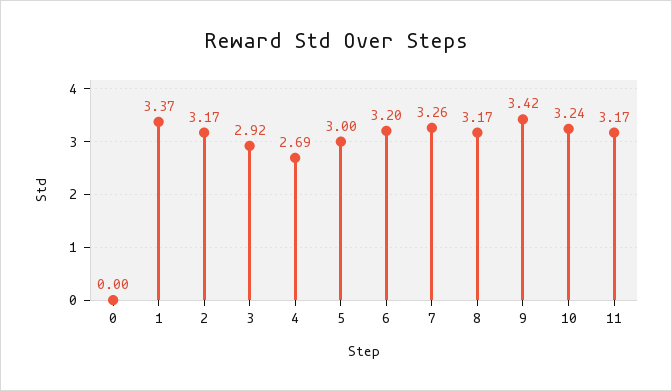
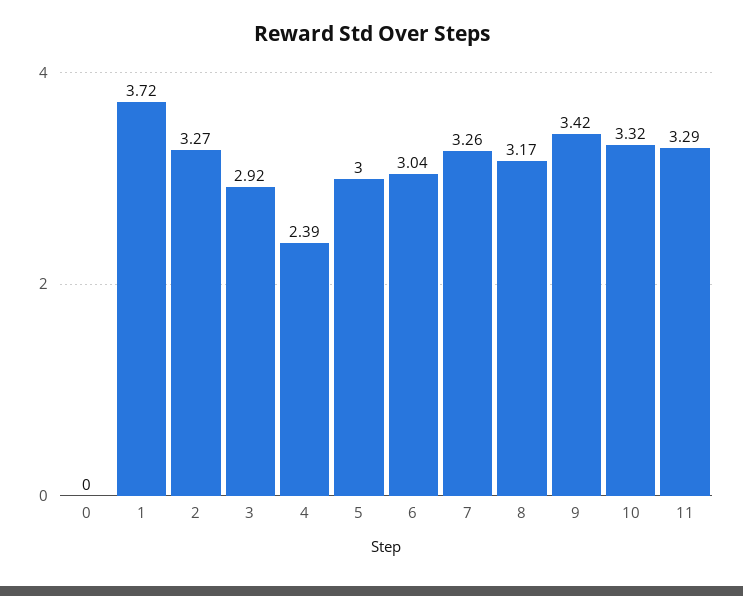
1: 3.37 -> 3.72
2: 3.17 -> 3.27
4: 2.69 -> 2.39
6: 3.2 -> 3.04
10: 3.24 -> 3.32
11: 3.17 -> 3.29

